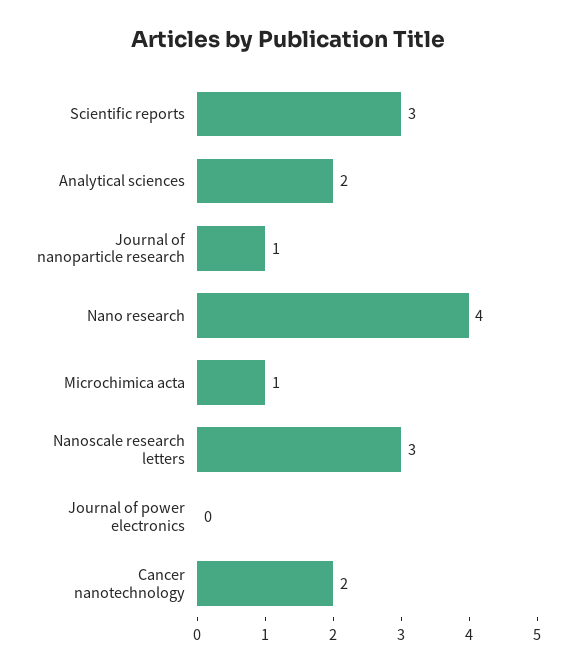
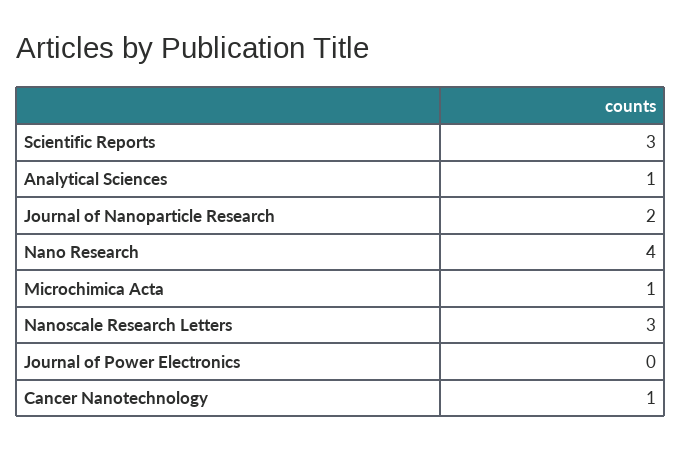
Analytical sciences: 2 -> 1
Journal of nanoparticle research: 1 -> 2
Cancer nanotechnology: 2 -> 1

